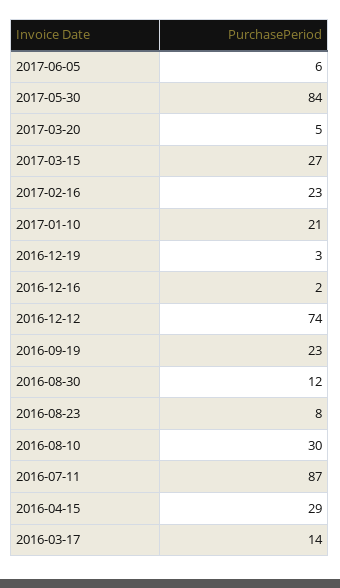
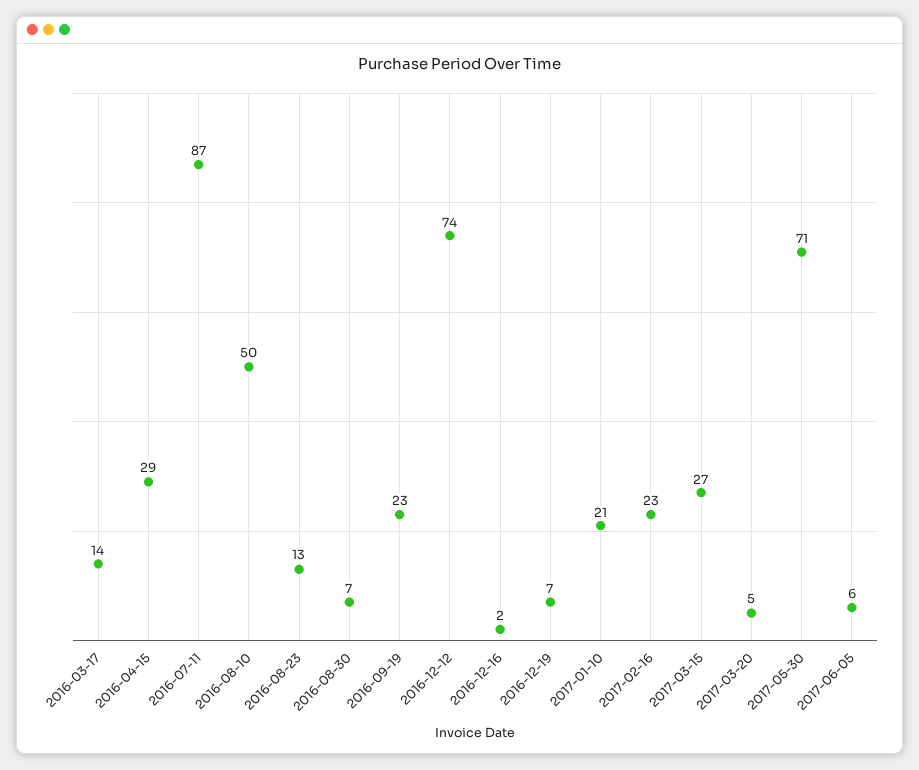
2017-05-30: 84 -> 71
2016-12-19: 3 -> 7
2016-08-30: 12 -> 7
2016-08-23: 8 -> 13
2016-08-10: 30 -> 50

